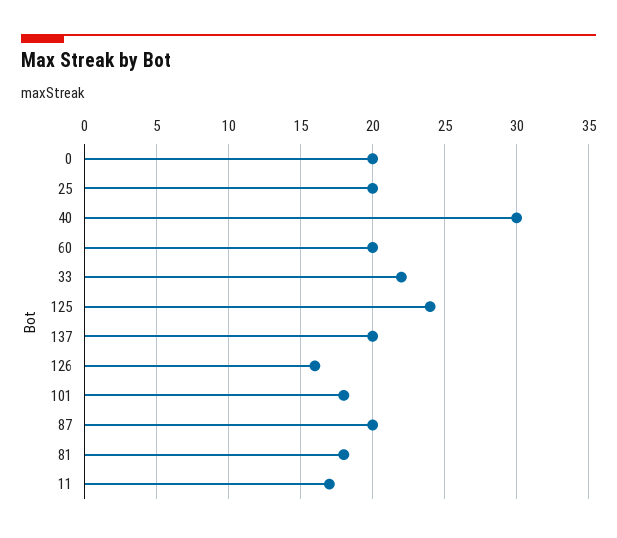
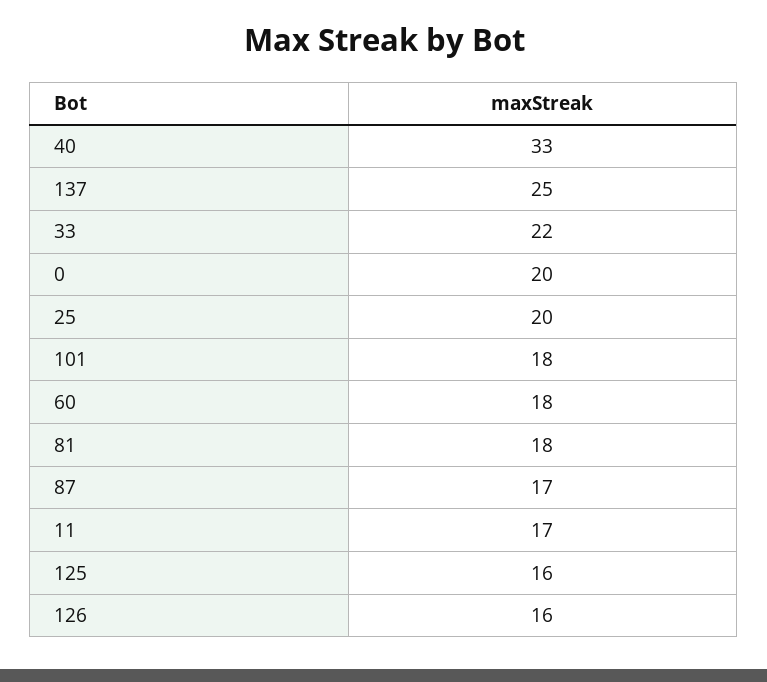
40: 30 -> 33
60: 20 -> 18
125: 24 -> 16
137: 20 -> 25
87: 20 -> 17

